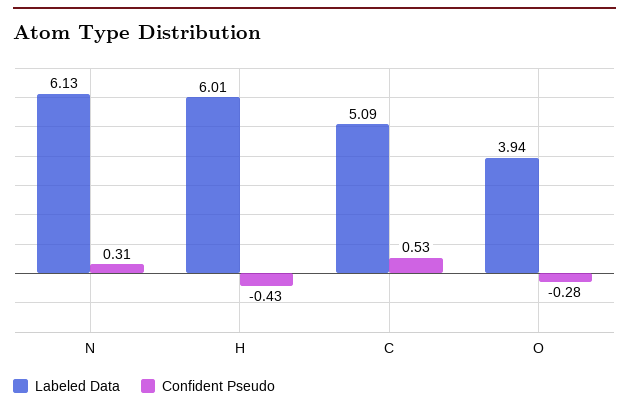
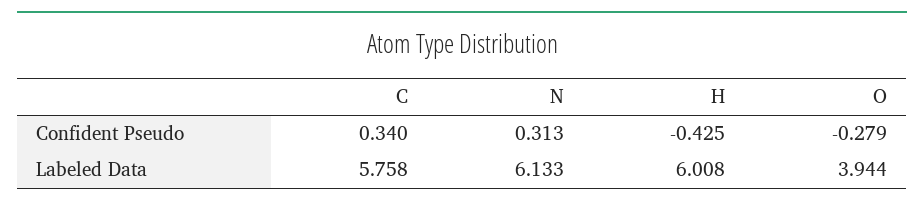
Labeled Data, C: 5.09 -> 5.758
Confident Pseudo, C: 0.53 -> 0.34

